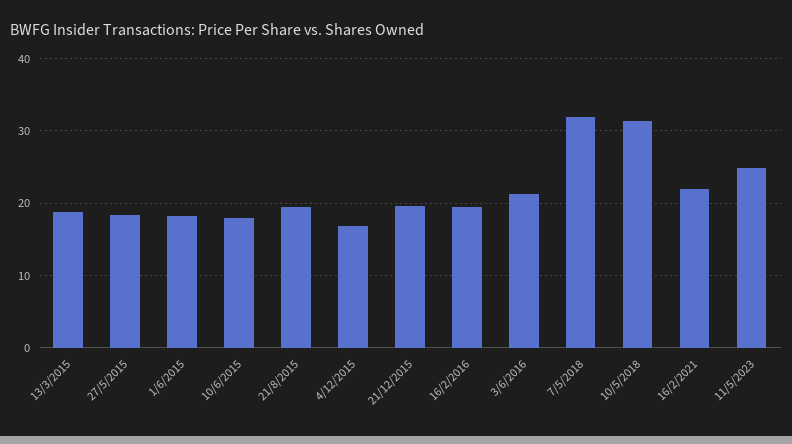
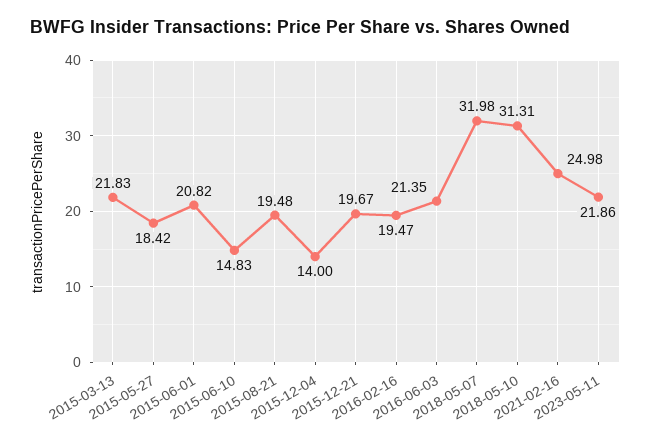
13/3/2015: 19 -> 21.83
1/6/2015: 18 -> 20.82
10/6/2015: 18 -> 14.83
4/12/2015: 17 -> 14
16/2/2021: 22 -> 24.98
11/5/2023: 25 -> 21.86

